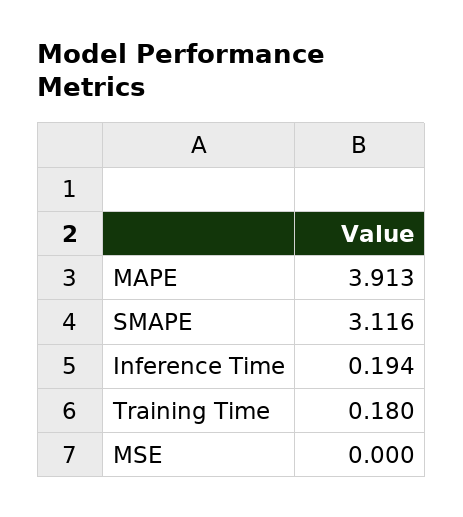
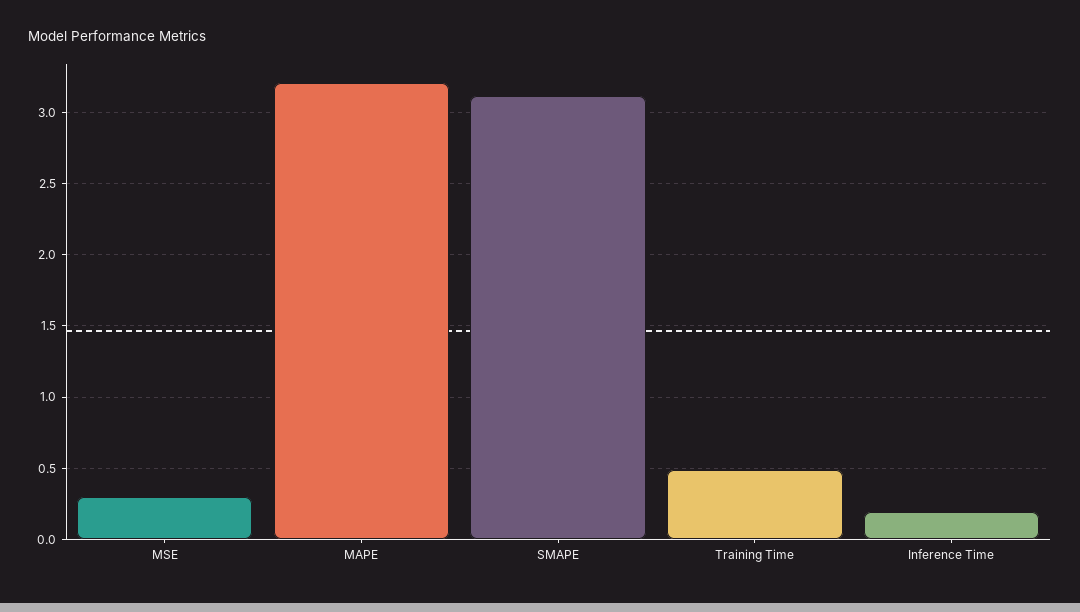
MAPE: 3.913 -> 3.2
Training Time: 0.18 -> 0.5
MSE: 0 -> 0.3

